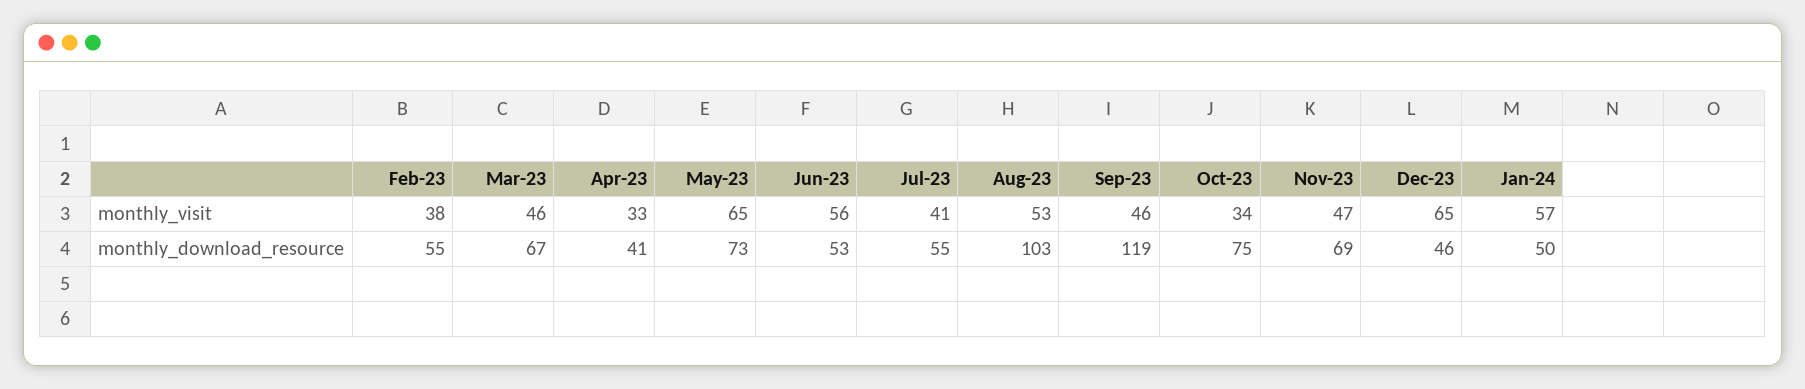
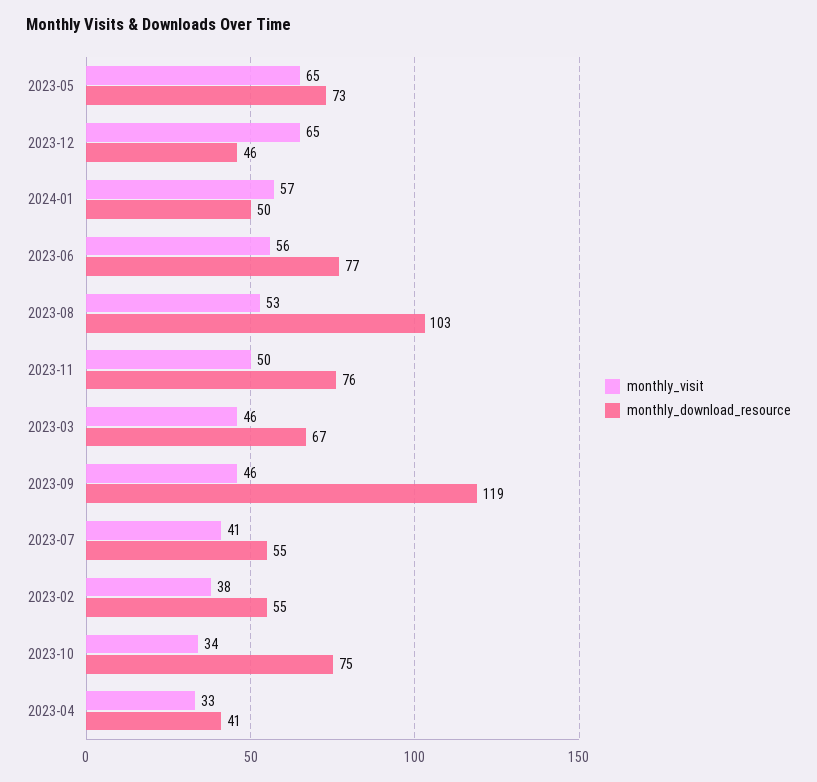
monthly_visit, Nov-23: 47 -> 50
monthly_download_resource, Jun-23: 53 -> 77
monthly_download_resource, Nov-23: 69 -> 76

